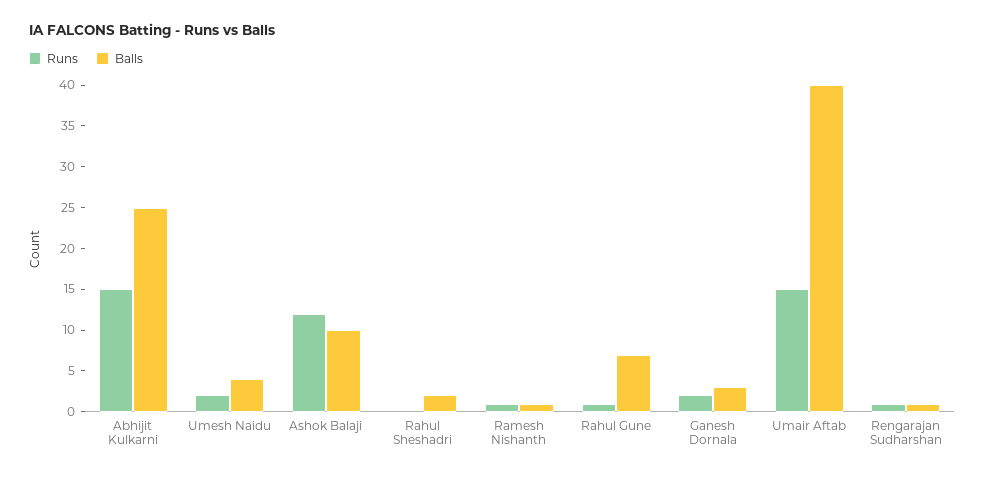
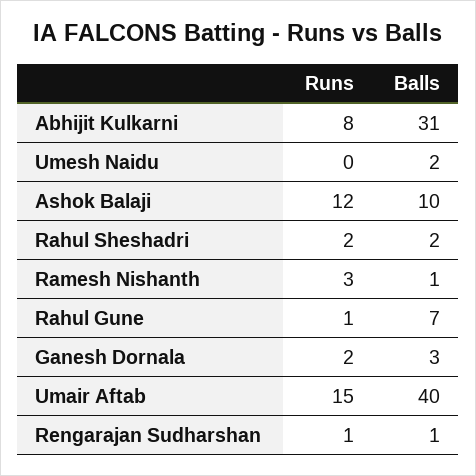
Runs, Abhijit Kulkarni: 15 -> 8
Balls, Abhijit Kulkarni: 25 -> 31
Runs, Umesh Naidu: 2 -> 0
Balls, Umesh Naidu: 4 -> 2
Runs, Rahul Sheshadri: 0 -> 2
Runs, Ramesh Nishanth: 1 -> 3

